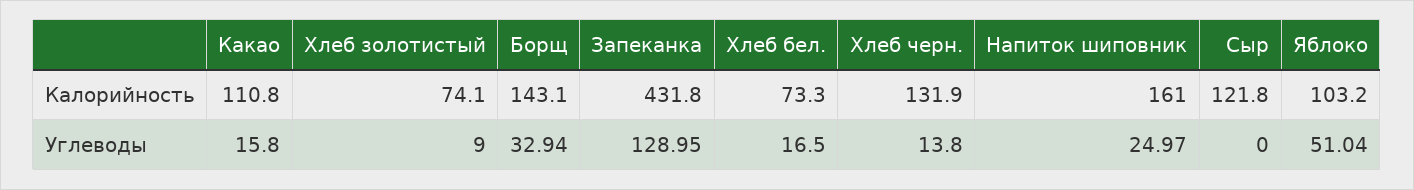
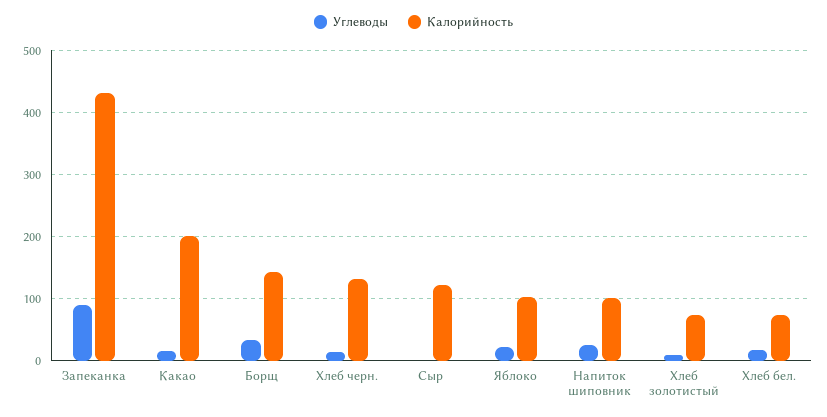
Калорийность, Какао: 110.8 -> 200
Калорийность, Напиток шиповник: 161 -> 100
Углеводы, Запеканка: 128.95 -> 90
Углеводы, Яблоко: 51.04 -> 20

